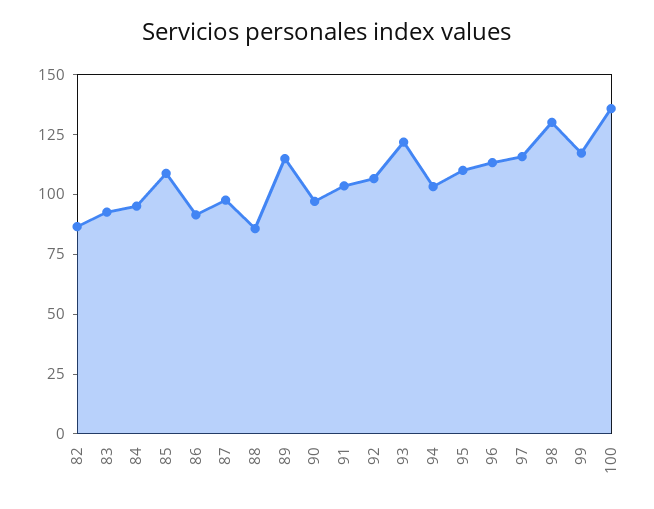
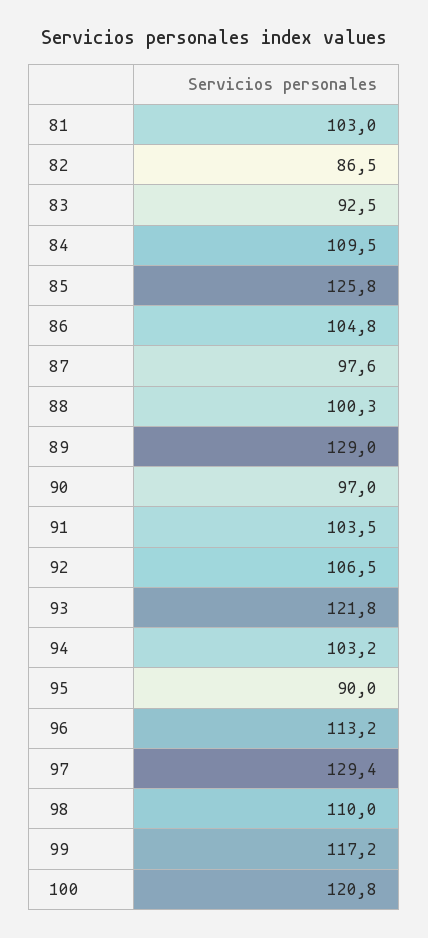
84: 95 -> 109.5
85: 110 -> 125.8
86: 90 -> 104.8
88: 85 -> 100.3
89: 115 -> 129
95: 110 -> 90
97: 115 -> 129.4
98: 130 -> 110
100: 135 -> 120.8
81: none -> 103

